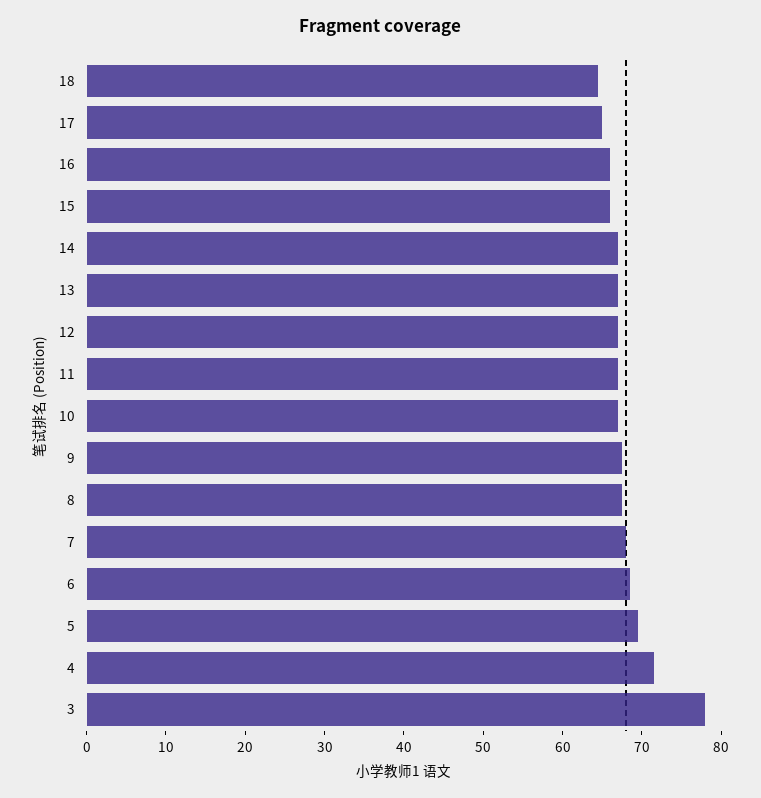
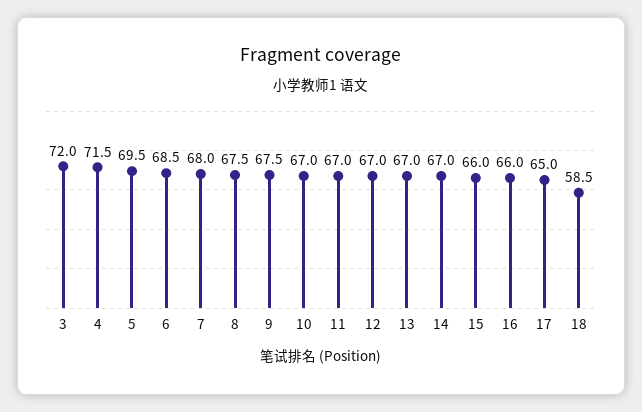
18: 64 -> 58.5
3: 78 -> 72

